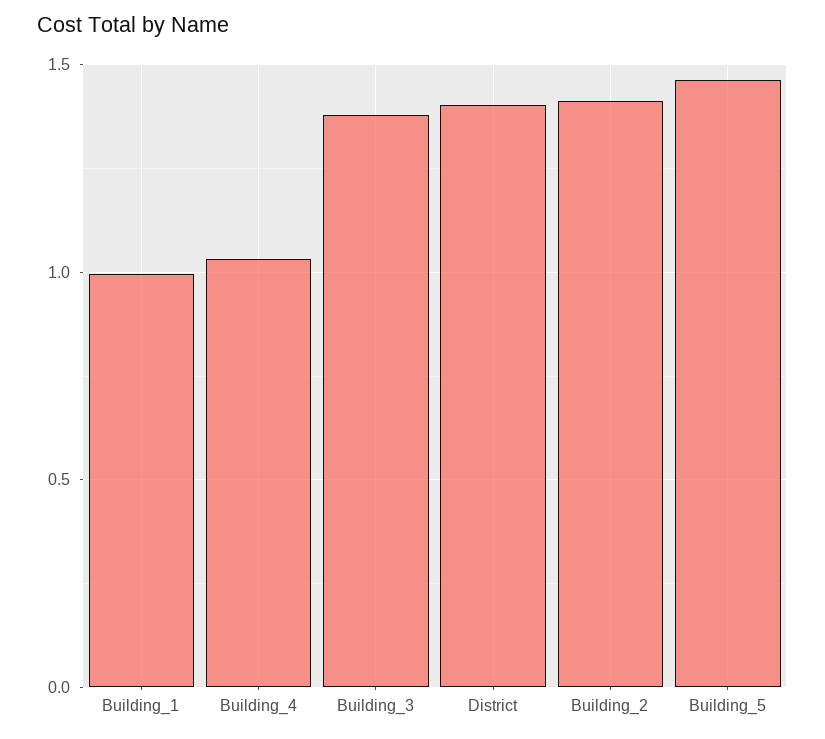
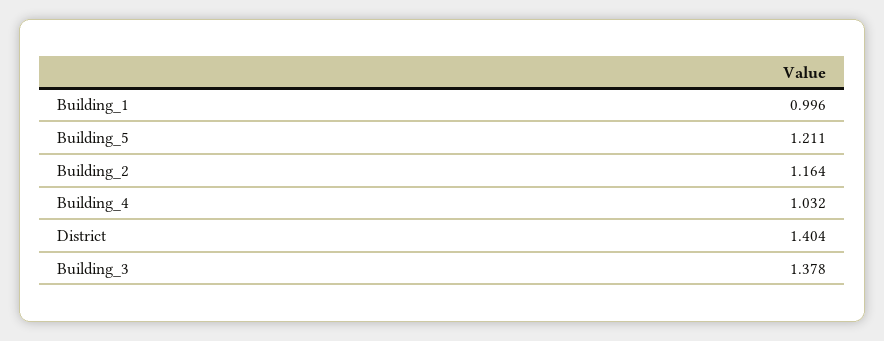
Building_2: 1.4 -> 1.164
Building_5: 1.45 -> 1.211

